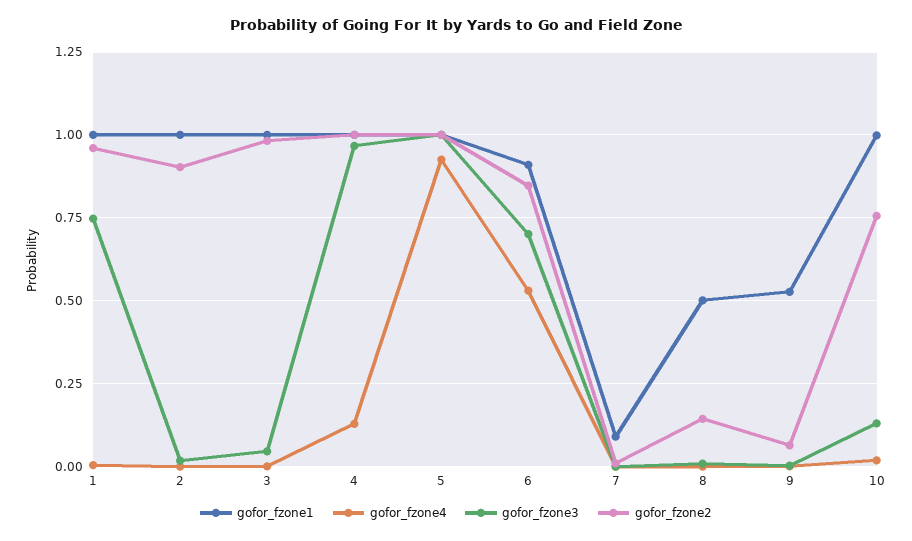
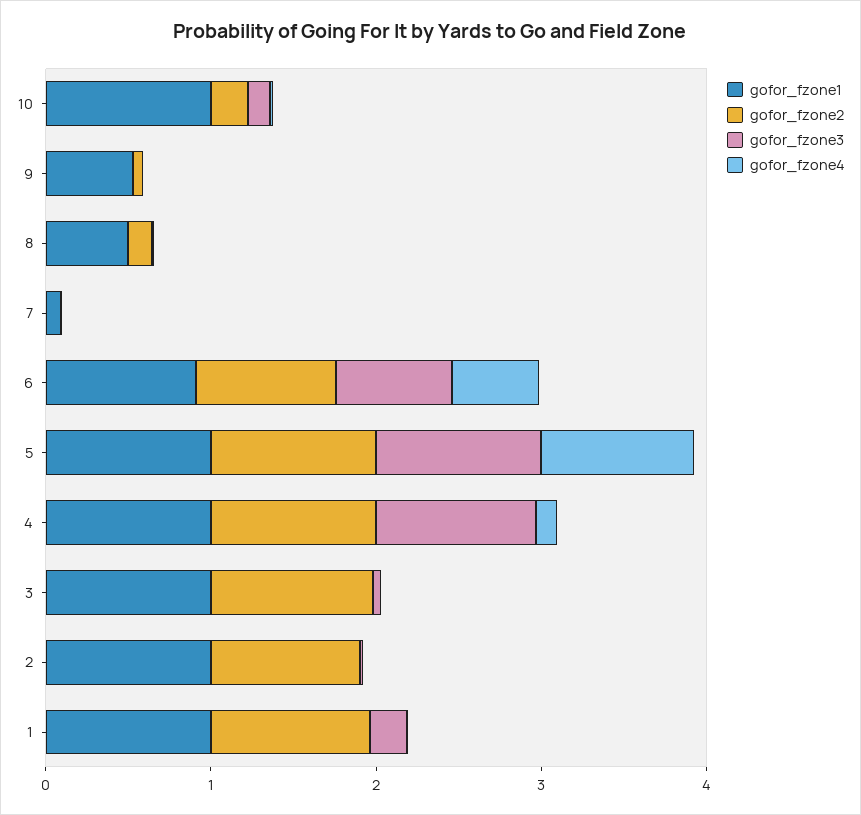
gofor_fzone3, 1: 0.75 -> 0.2
gofor_fzone2, 10: 0.75 -> 0.2

